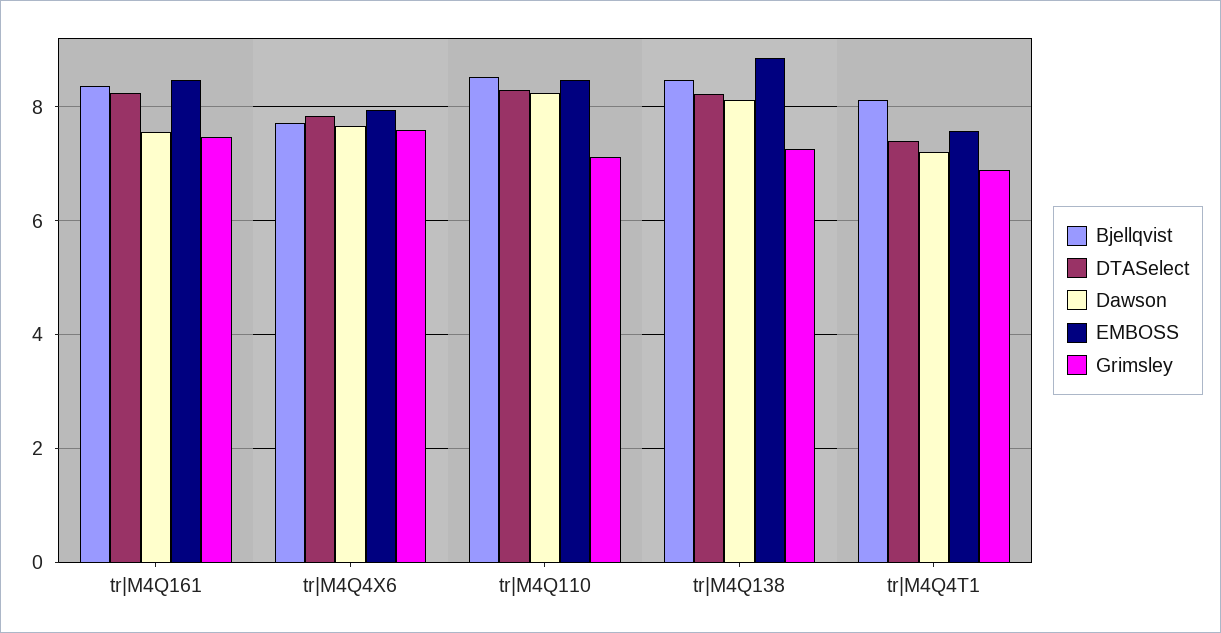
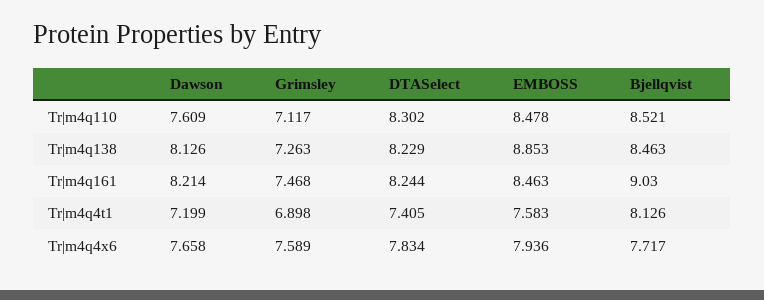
Bjellqvist, tr|M4Q161: 8.4 -> 9.03
Dawson, tr|M4Q161: 7.6 -> 8.214
Dawson, tr|M4Q110: 8.2 -> 7.609

